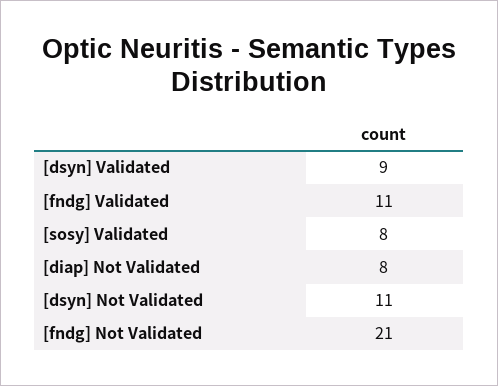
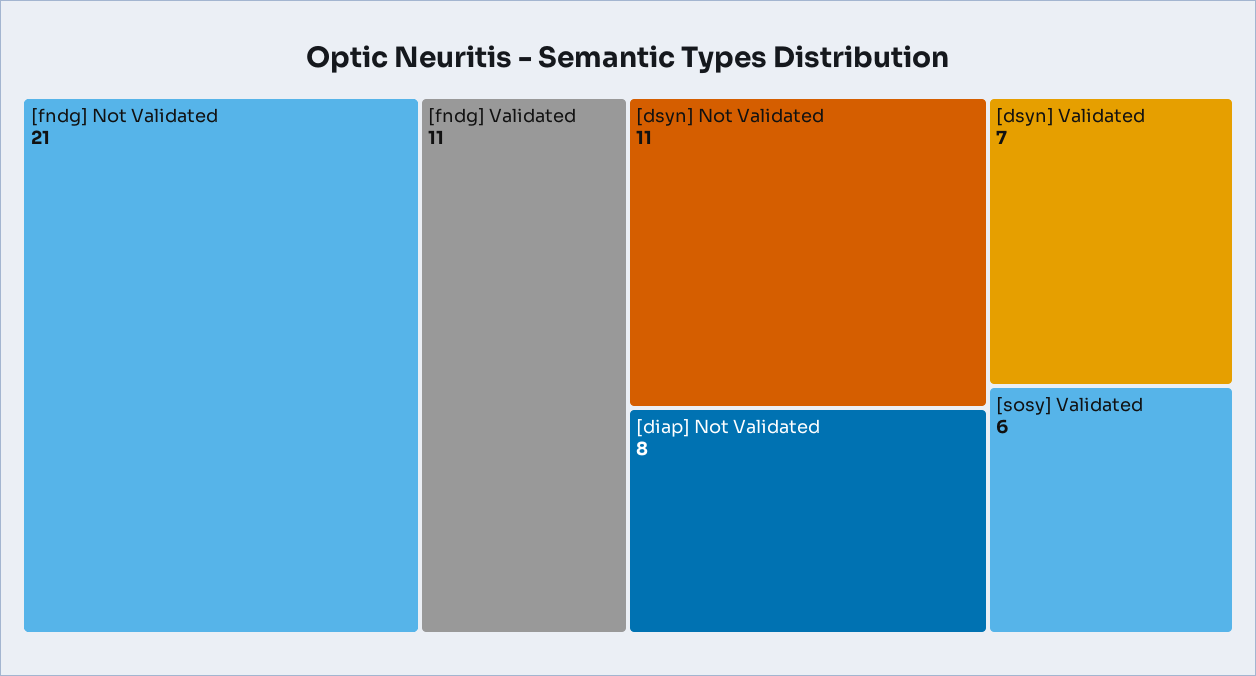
[dsyn] Validated: 9 -> 7
[sosy] Validated: 8 -> 6

